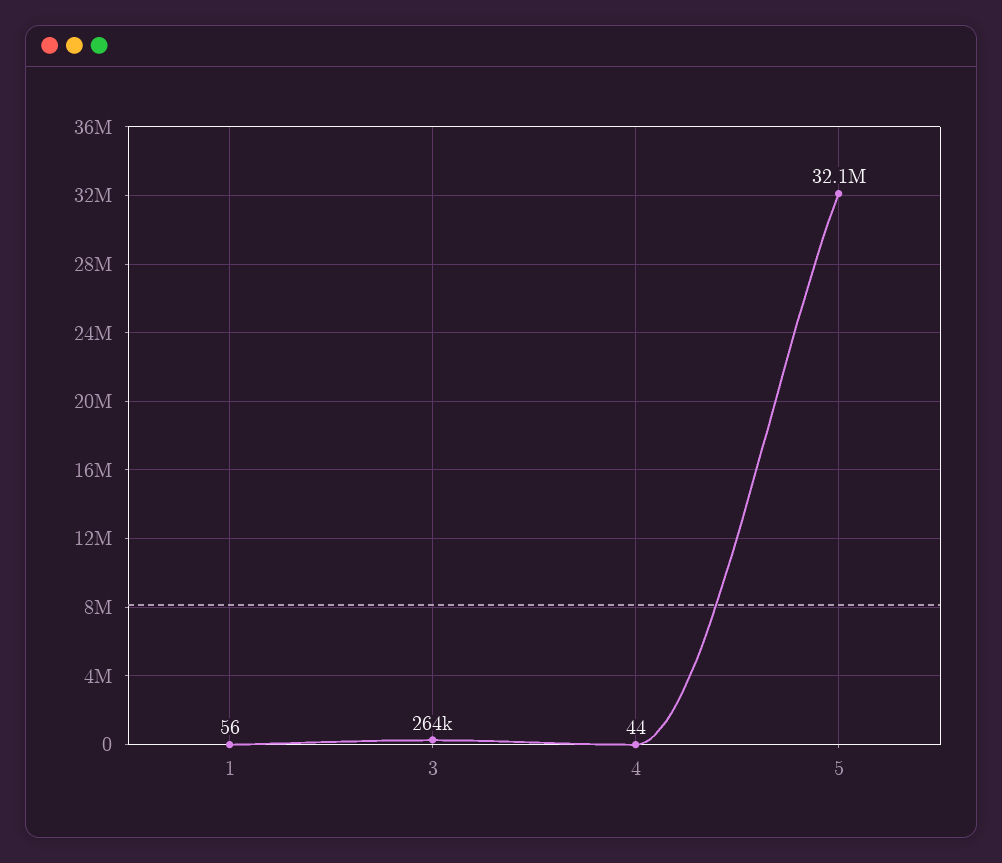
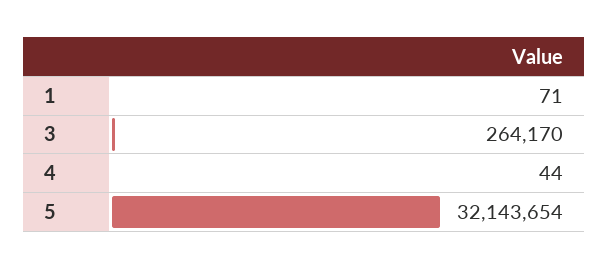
1: 56 -> 71

